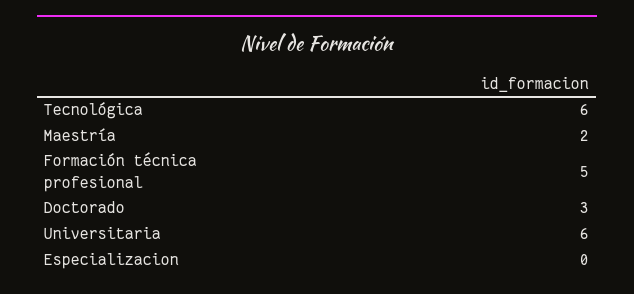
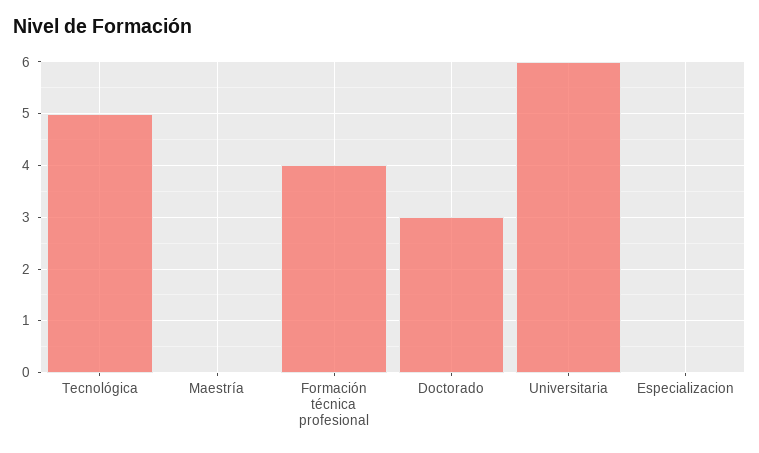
Tecnológica: 6 -> 5
Maestría: 2 -> 0
Formación técnica profesional: 5 -> 4

